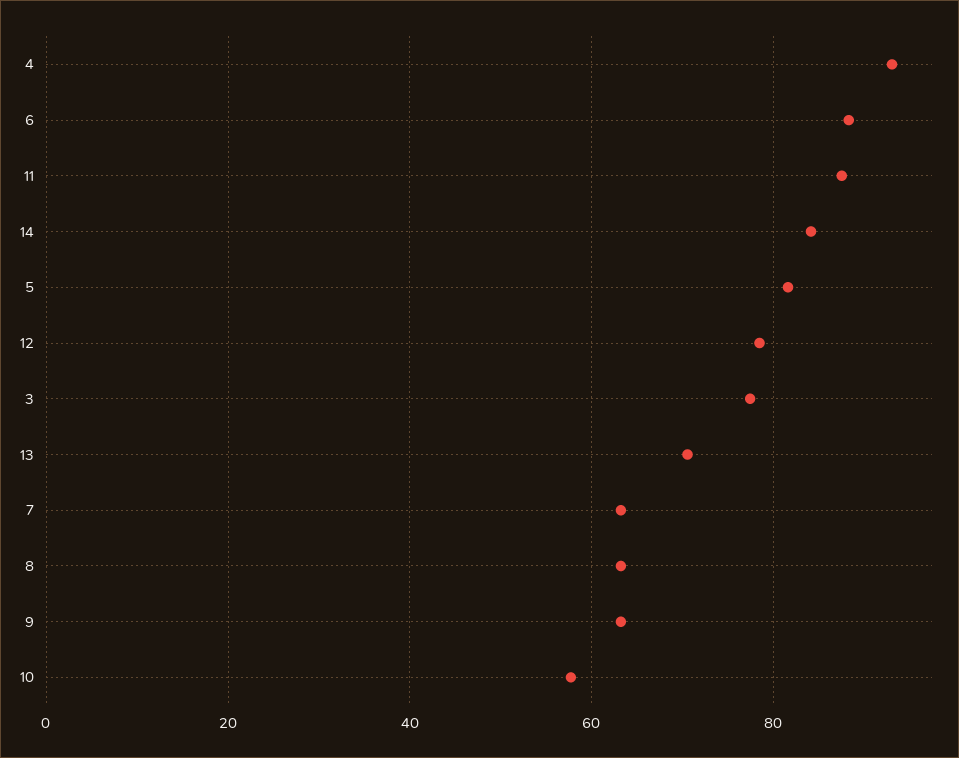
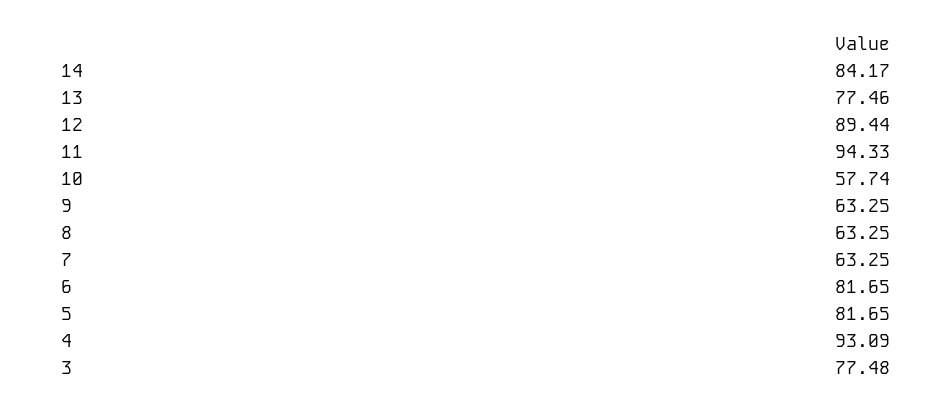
6: 88 -> 81.65
11: 88 -> 94.33
12: 78 -> 89.44
13: 70 -> 77.46

